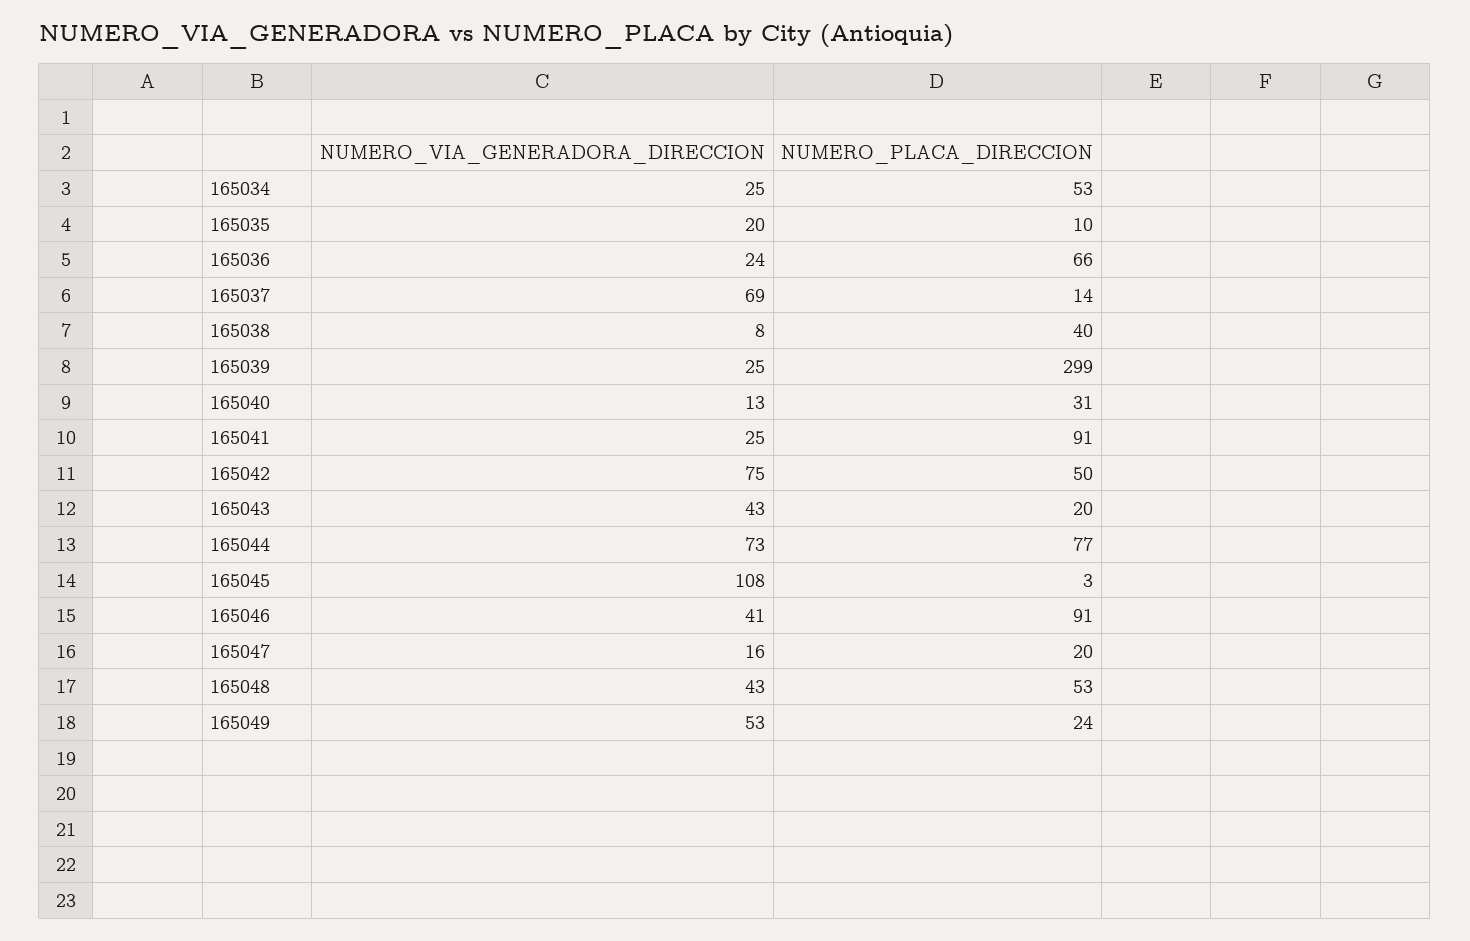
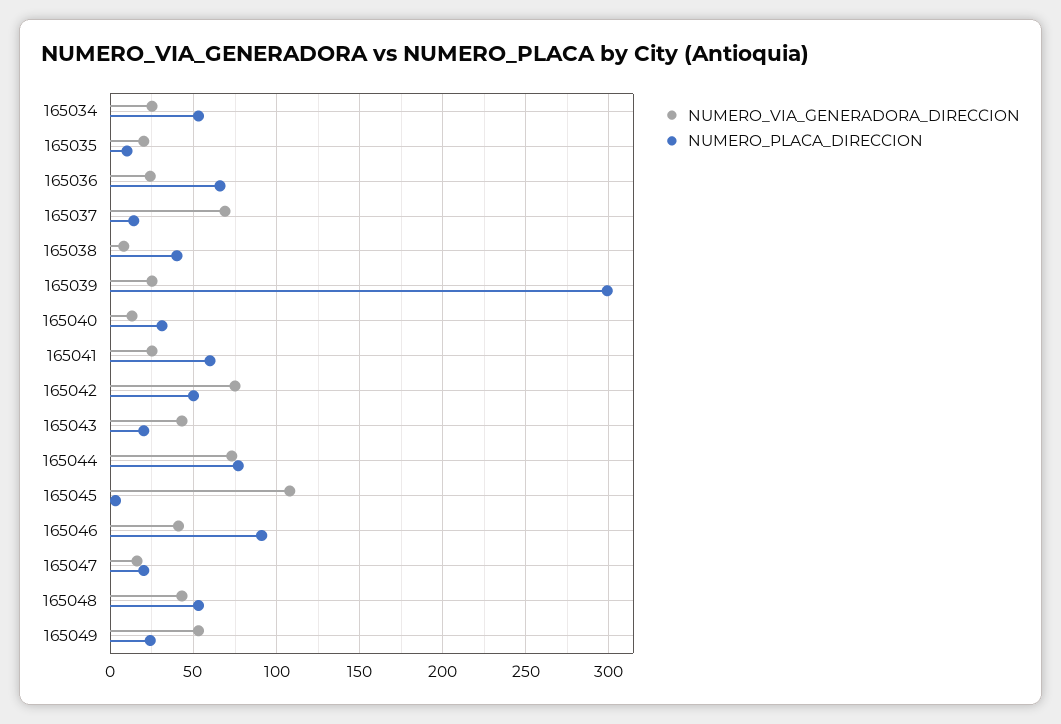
NUMERO_PLACA_DIRECCION, 165041: 91 -> 60

